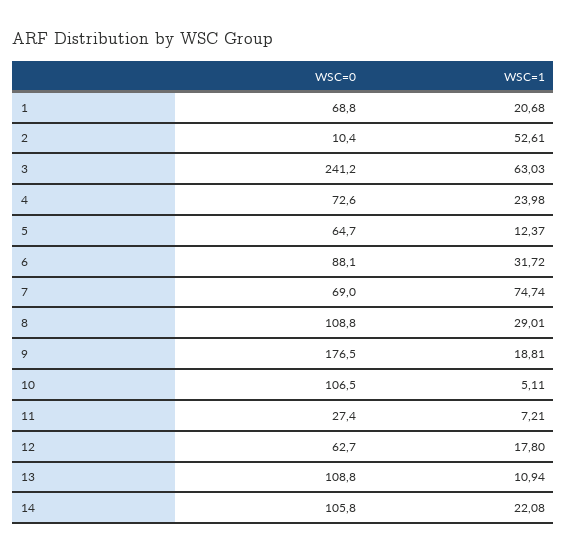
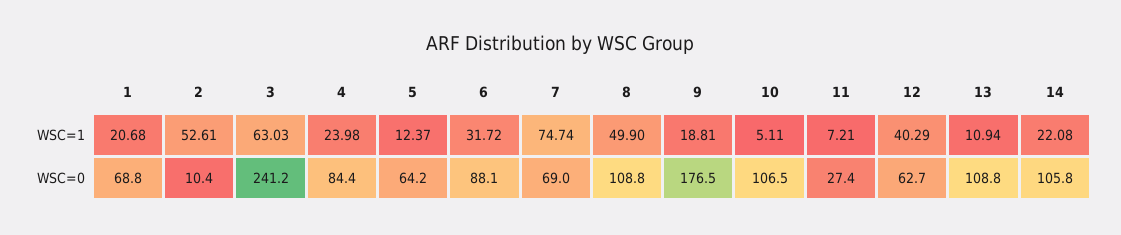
WSC=0, 4: 72.6 -> 84.4
WSC=0, 5: 64.7 -> 64.2
WSC=1, 8: 29.01 -> 49.9
WSC=1, 12: 17.8 -> 40.29

